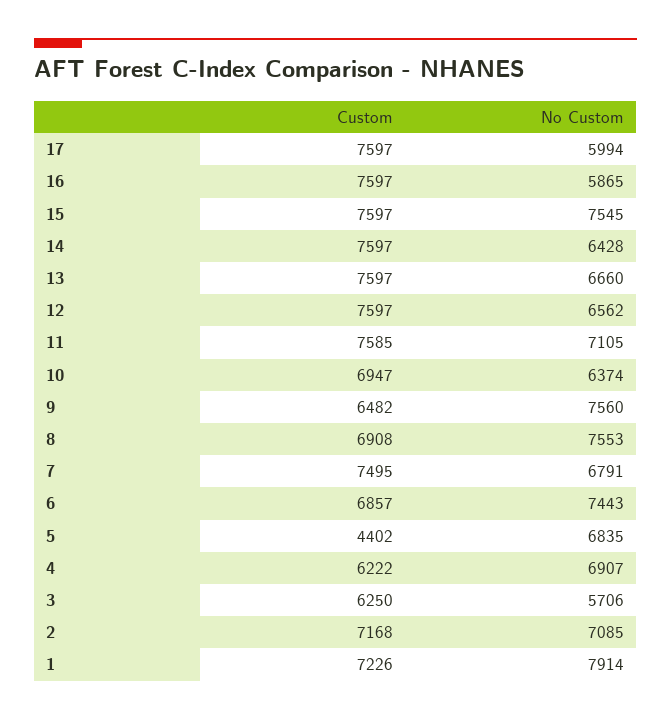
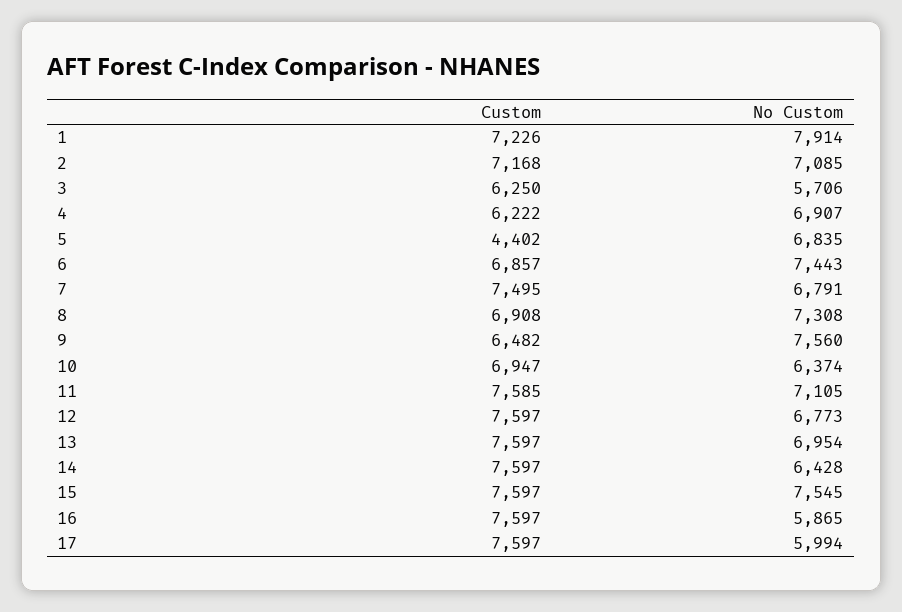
No Custom, 13: 6660 -> 6954
No Custom, 12: 6562 -> 6773
No Custom, 8: 7553 -> 7308

